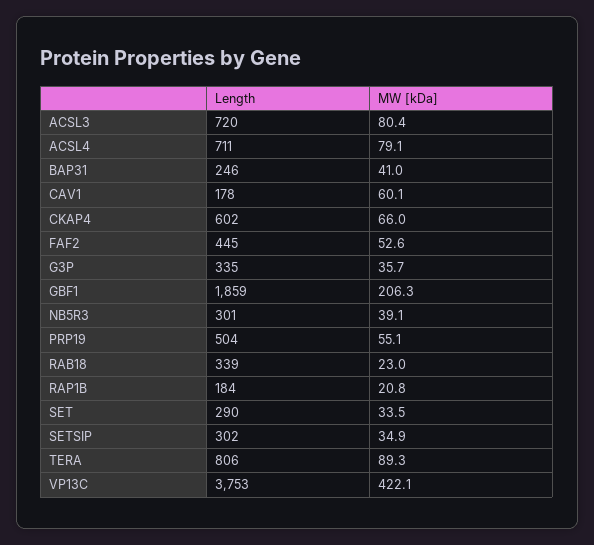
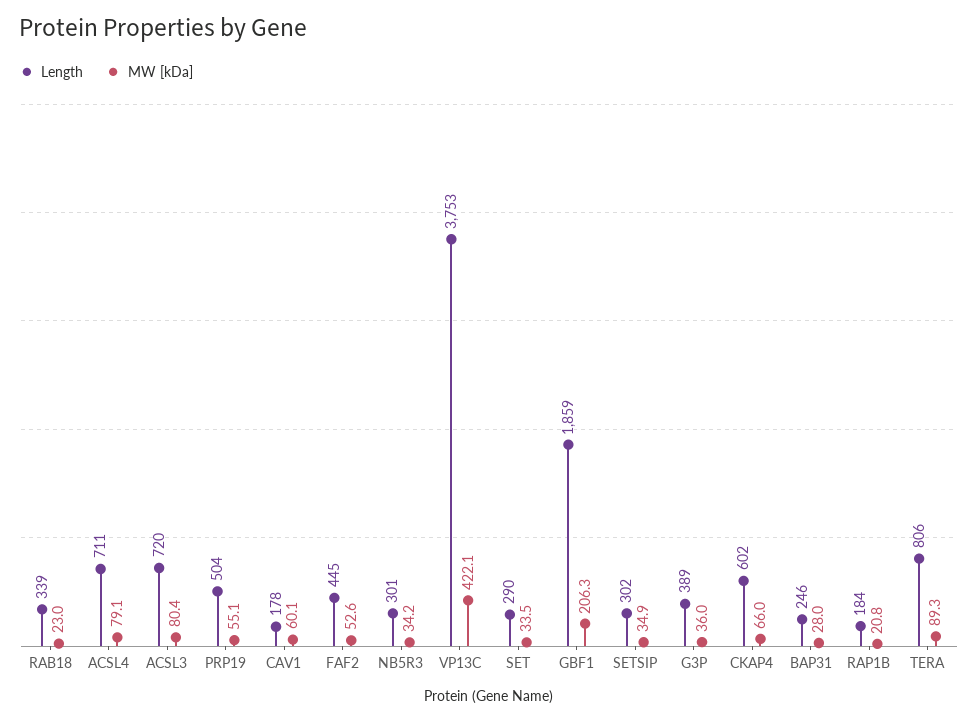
MW [kDa], BAP31: 41 -> 28
Length, G3P: 335 -> 389
MW [kDa], G3P: 35.7 -> 36
MW [kDa], NB5R3: 39.1 -> 34.2

